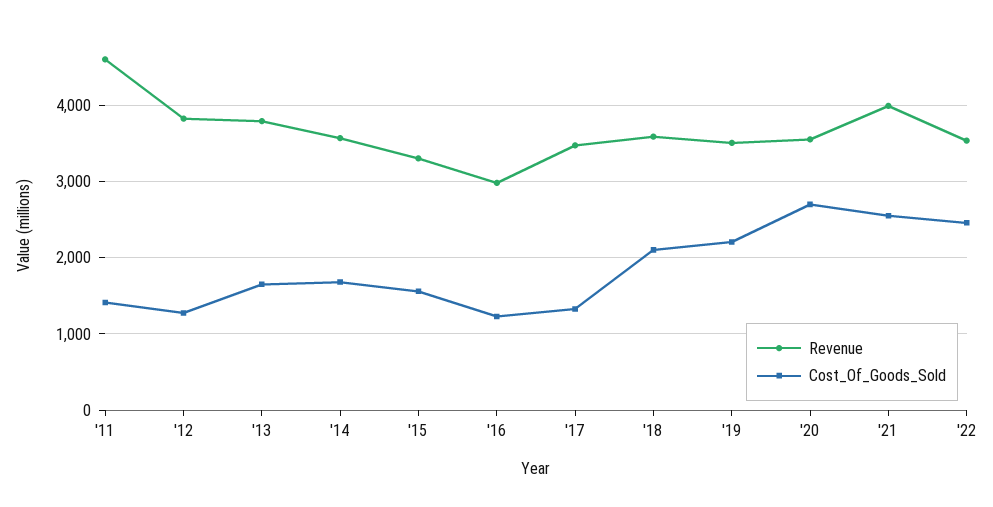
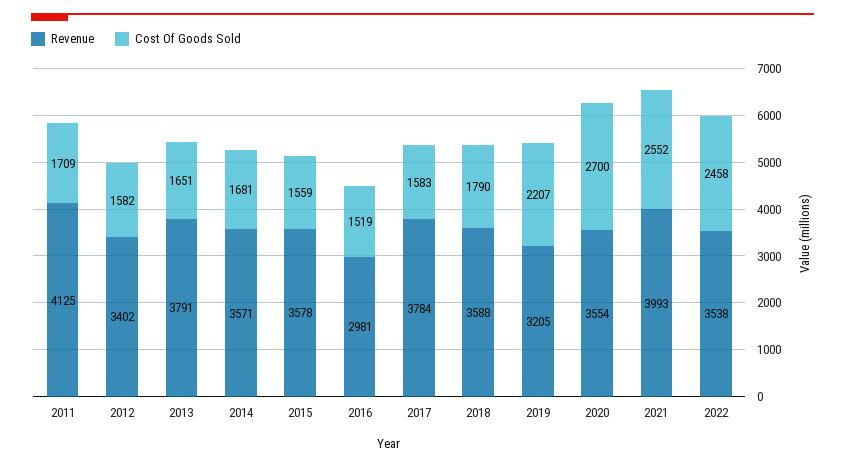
Revenue, '11: 4600 -> 4125
Cost_Of_Goods_Sold, '11: 1400 -> 1709
Revenue, '12: 3800 -> 3402
Cost_Of_Goods_Sold, '12: 1300 -> 1582
Revenue, '15: 3300 -> 3578
Cost_Of_Goods_Sold, '16: 1200 -> 1519
Revenue, '17: 3500 -> 3784
Cost_Of_Goods_Sold, '17: 1300 -> 1583
Cost_Of_Goods_Sold, '18: 2100 -> 1790
Revenue, '19: 3500 -> 3205

